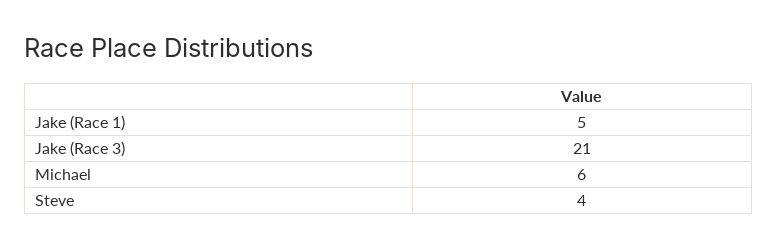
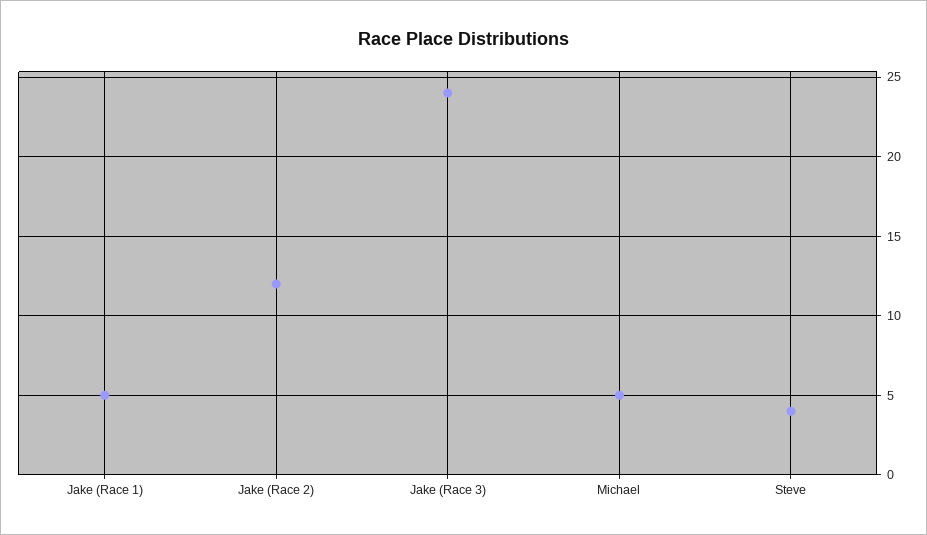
Jake (Race 3): 21 -> 24
Michael: 6 -> 5
Jake (Race 2): none -> 12

